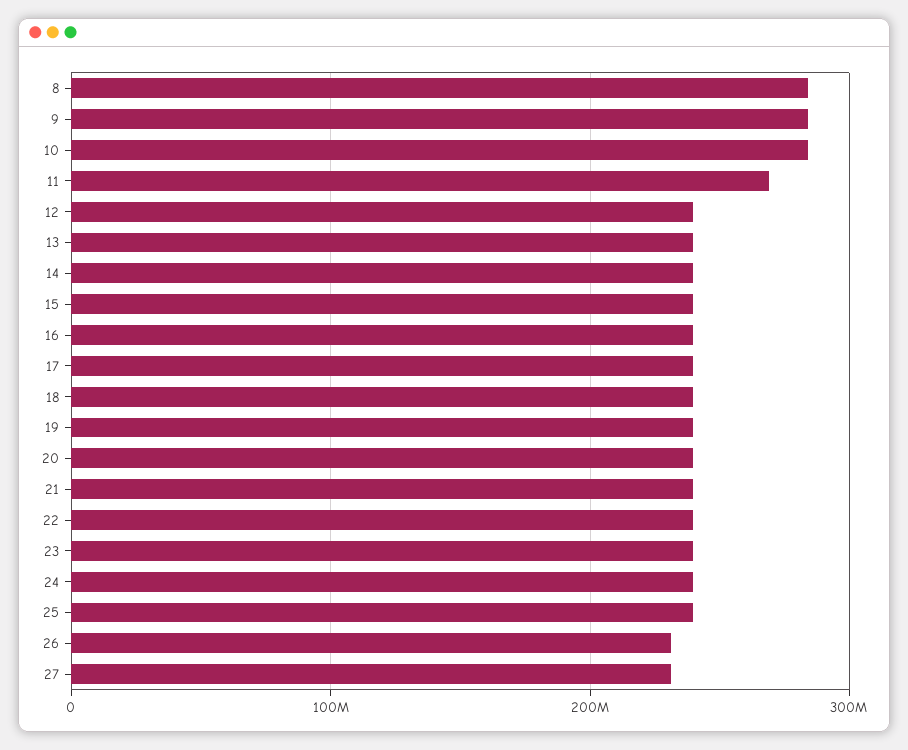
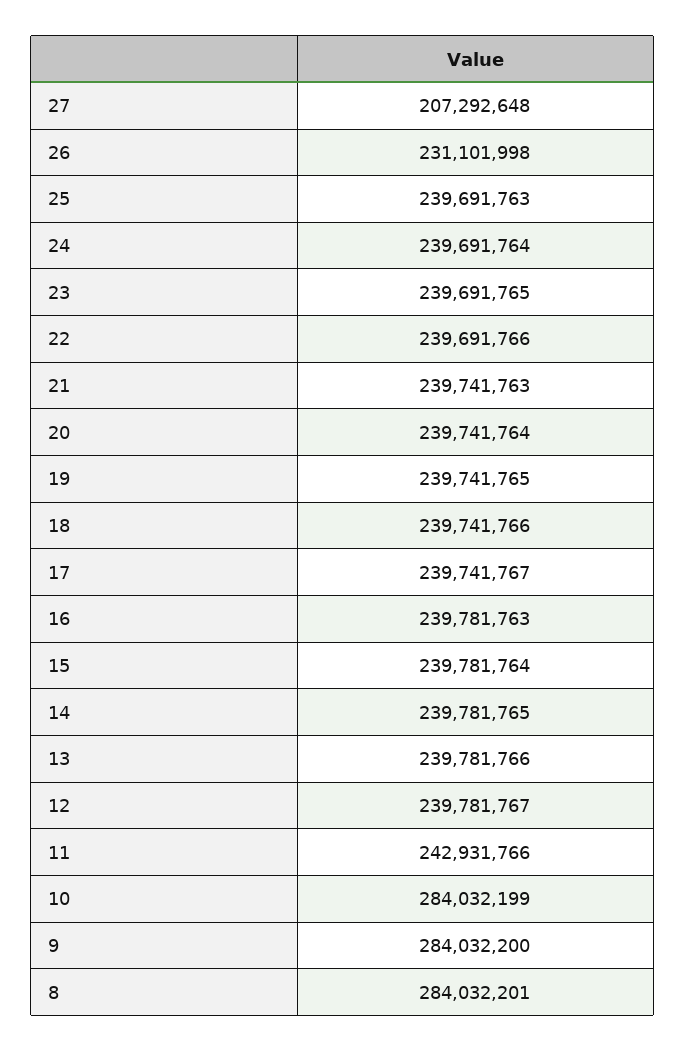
11: 270000000 -> 242931766
27: 230000000 -> 207292648

